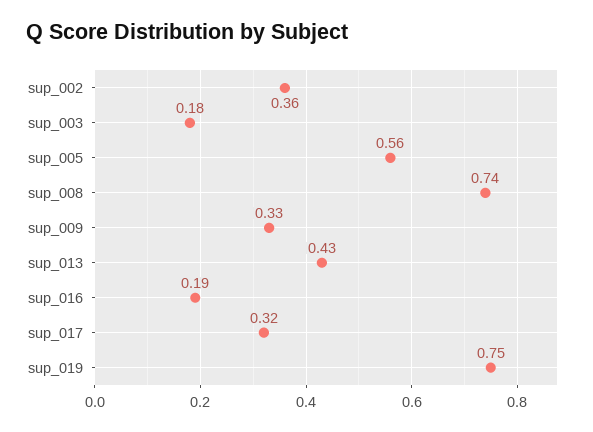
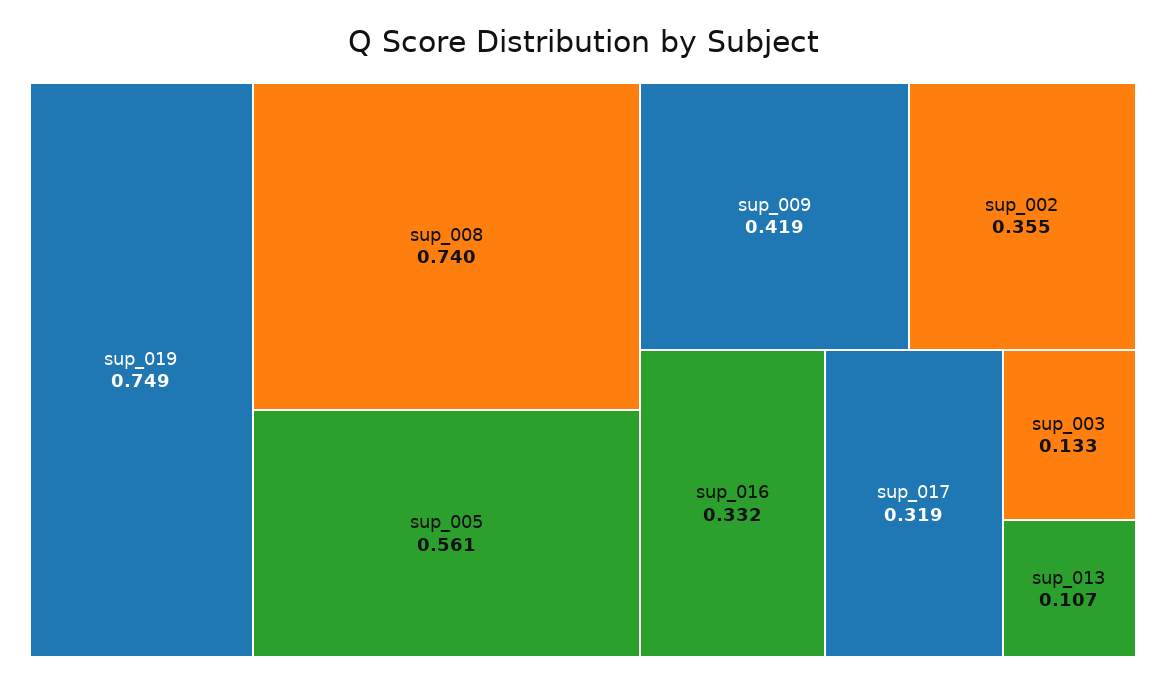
sup_003: 0.18 -> 0.133
sup_009: 0.33 -> 0.419
sup_013: 0.43 -> 0.107
sup_016: 0.19 -> 0.332

